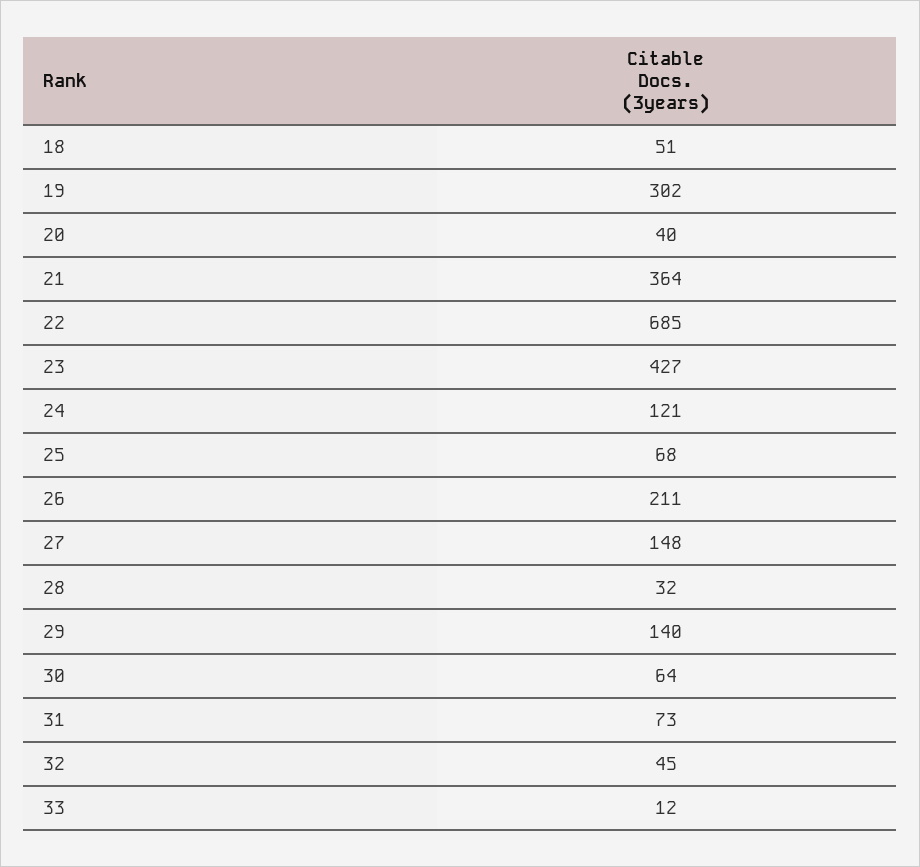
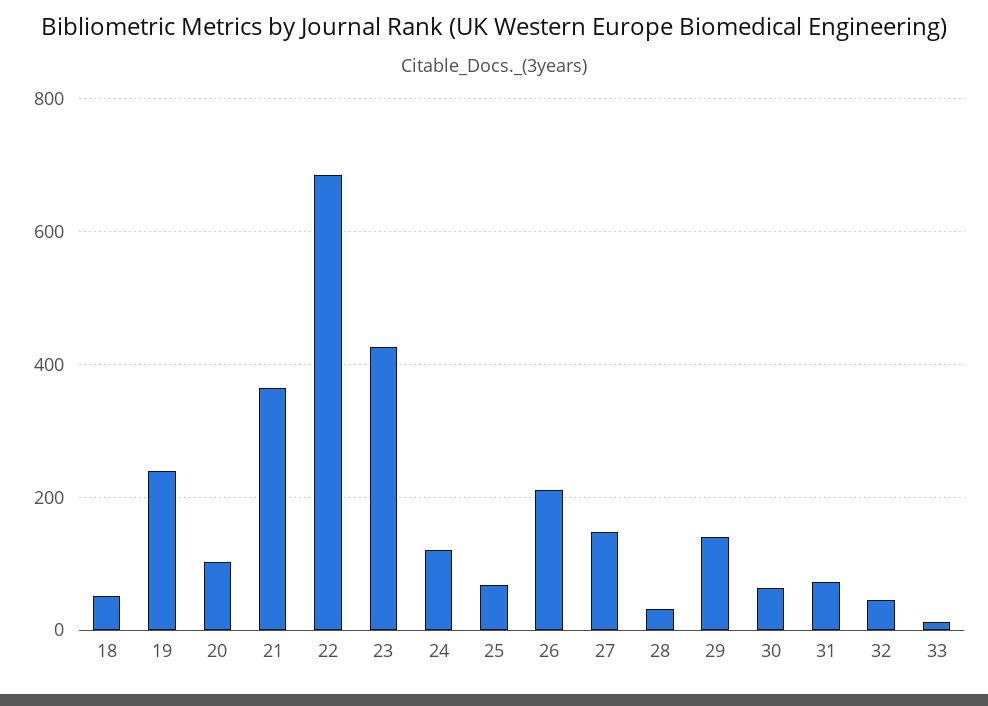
19: 302 -> 240
20: 40 -> 100

